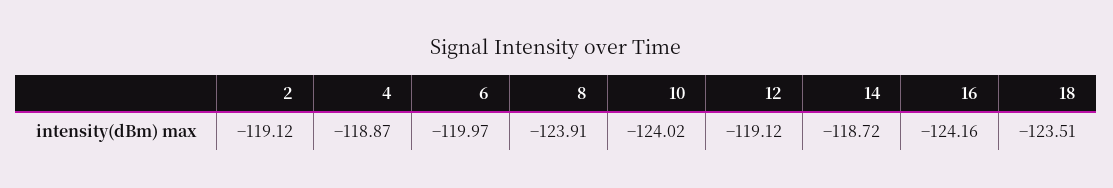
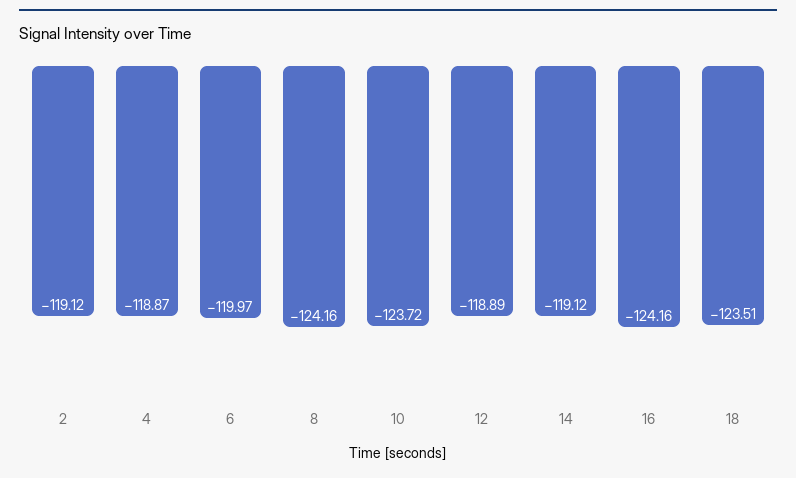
8: -123.91 -> -124.16
10: -124.02 -> -123.72
12: -119.12 -> -118.89
14: -118.72 -> -119.12

